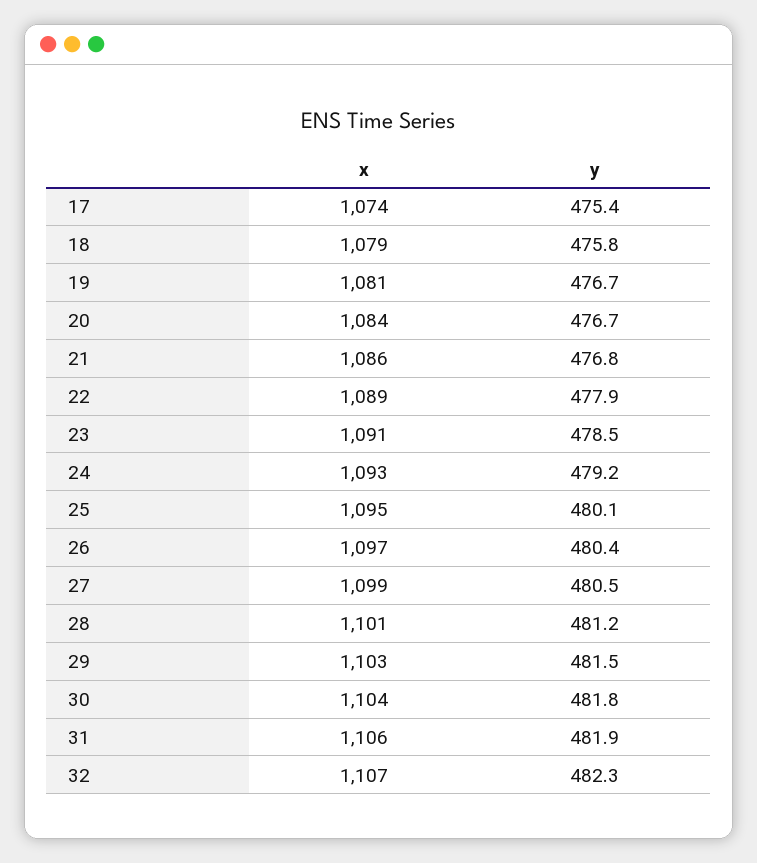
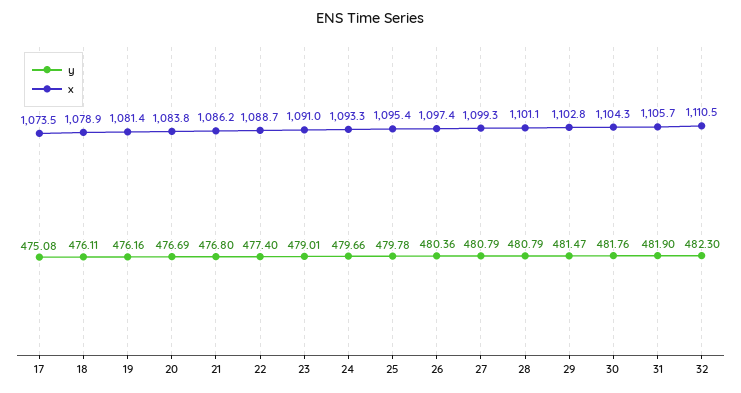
y, 17: 475.4 -> 475.08
y, 18: 475.8 -> 476.11
y, 19: 476.7 -> 476.16
y, 22: 477.9 -> 477.4
y, 23: 478.5 -> 479.01
y, 24: 479.2 -> 479.66
y, 25: 480.1 -> 479.78
y, 27: 480.5 -> 480.79
y, 28: 481.2 -> 480.79
x, 32: 1107 -> 1110.5

